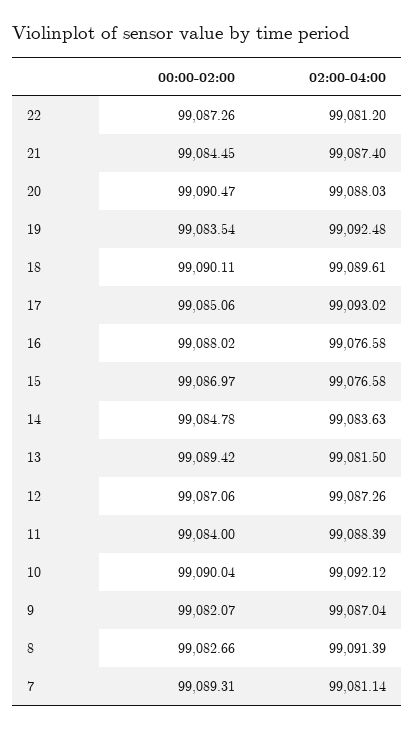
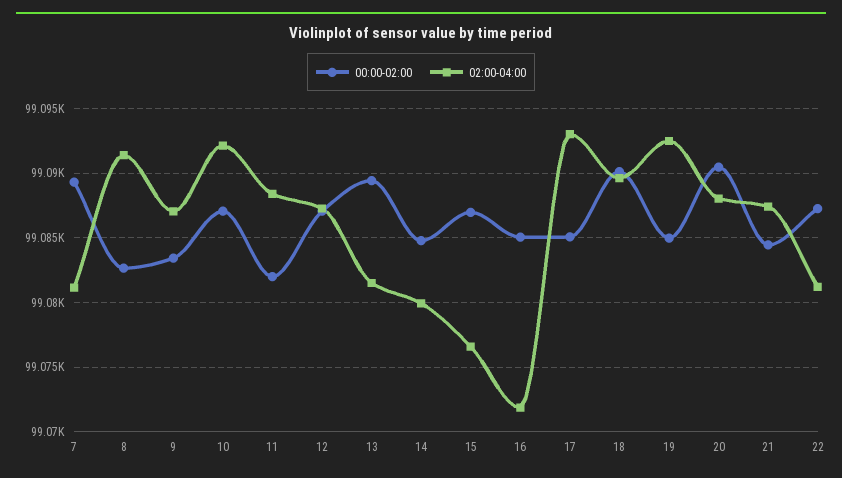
00:00-02:00, 19: 99083.54 -> 99085
00:00-02:00, 16: 99088.02 -> 99085
02:00-04:00, 16: 99076.58 -> 99072
02:00-04:00, 14: 99083.63 -> 99080
00:00-02:00, 11: 99084 -> 99082
00:00-02:00, 10: 99090.04 -> 99087
00:00-02:00, 9: 99082.07 -> 99083.5

